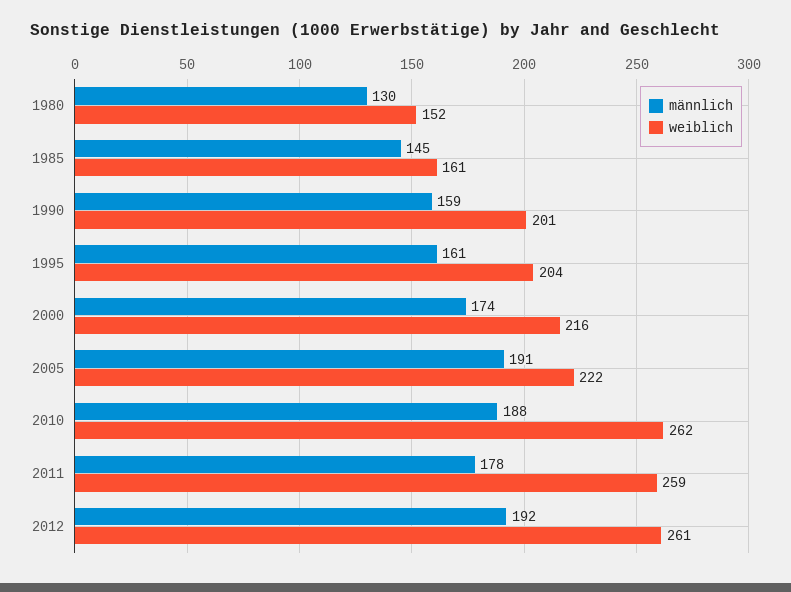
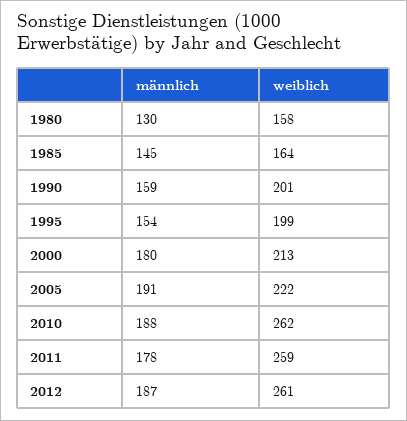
weiblich, 1980: 152 -> 158
weiblich, 1985: 161 -> 164
männlich, 1995: 161 -> 154
weiblich, 1995: 204 -> 199
männlich, 2000: 174 -> 180
weiblich, 2000: 216 -> 213
männlich, 2012: 192 -> 187

